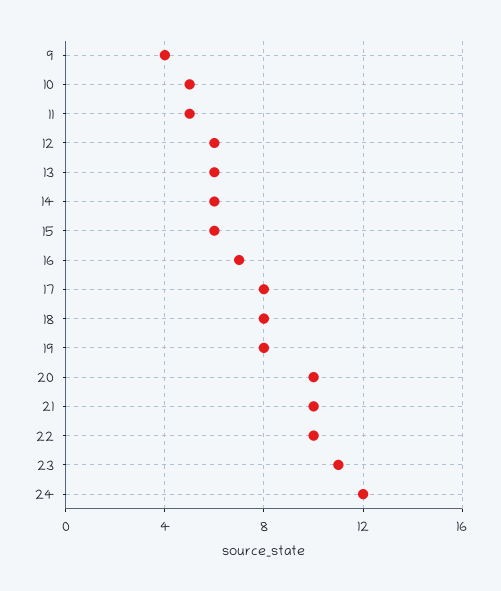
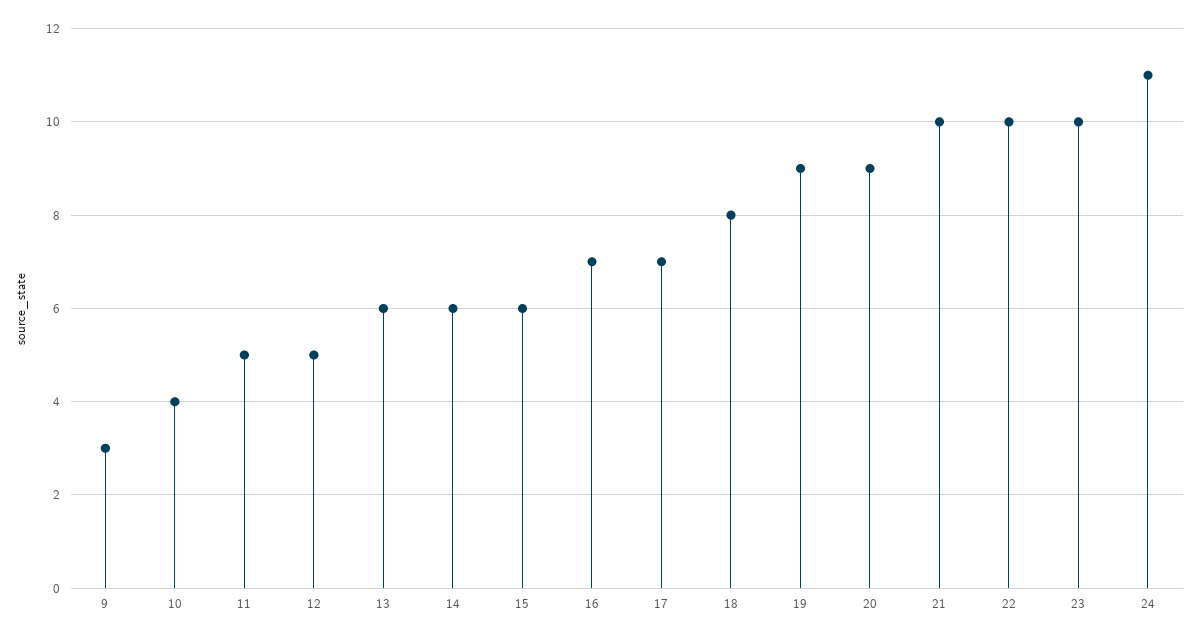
9: 4 -> 3
10: 5 -> 4
12: 6 -> 5
17: 8 -> 7
19: 8 -> 9
20: 10 -> 9
23: 11 -> 10
24: 12 -> 11

